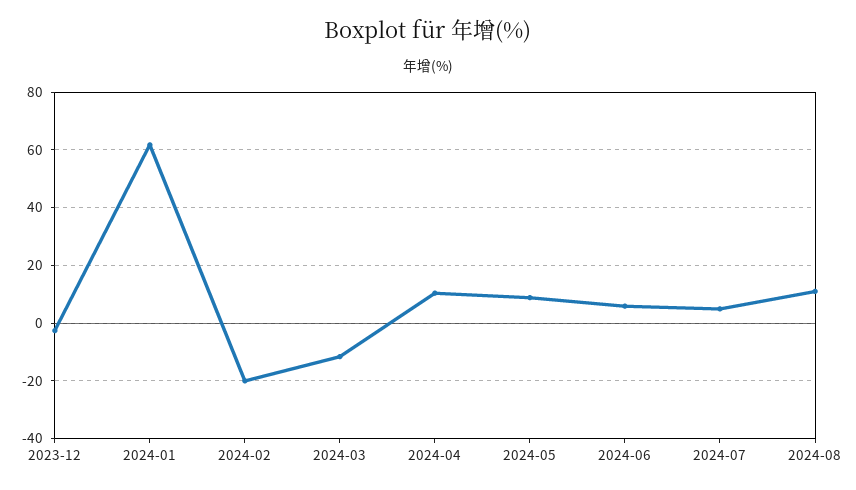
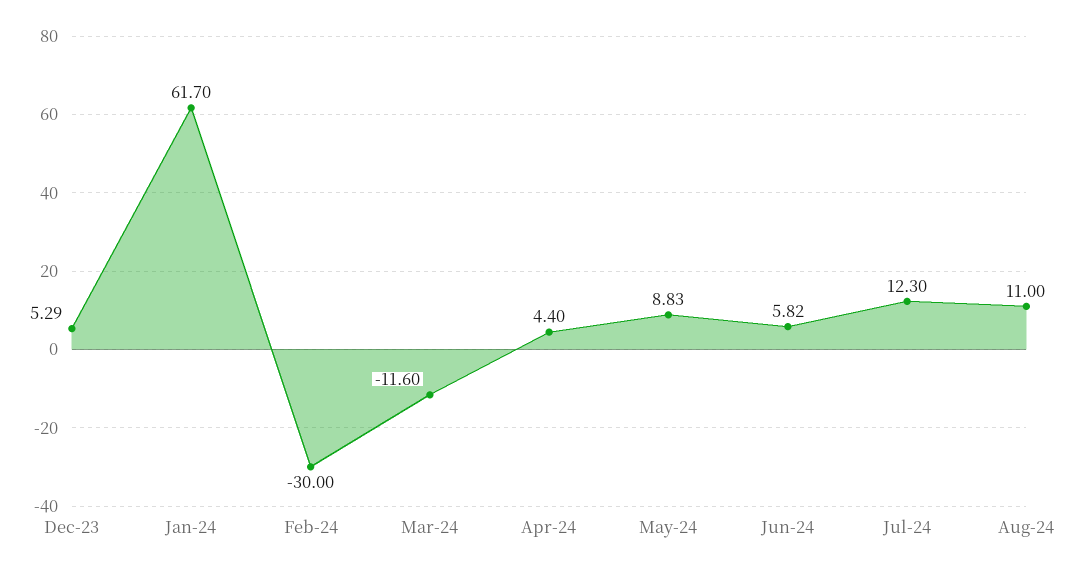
2023-12: -2.5 -> 5.29
2024-02: -20 -> -30
2024-04: 10 -> 4.4
2024-07: 5 -> 12.3

